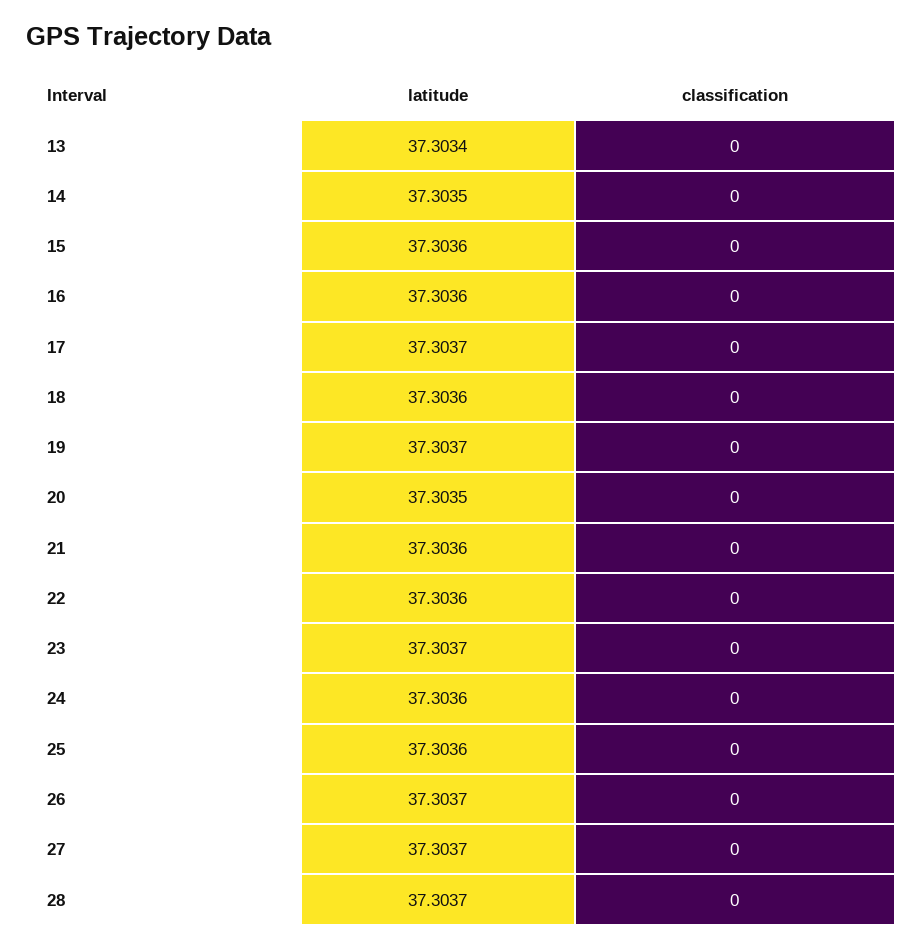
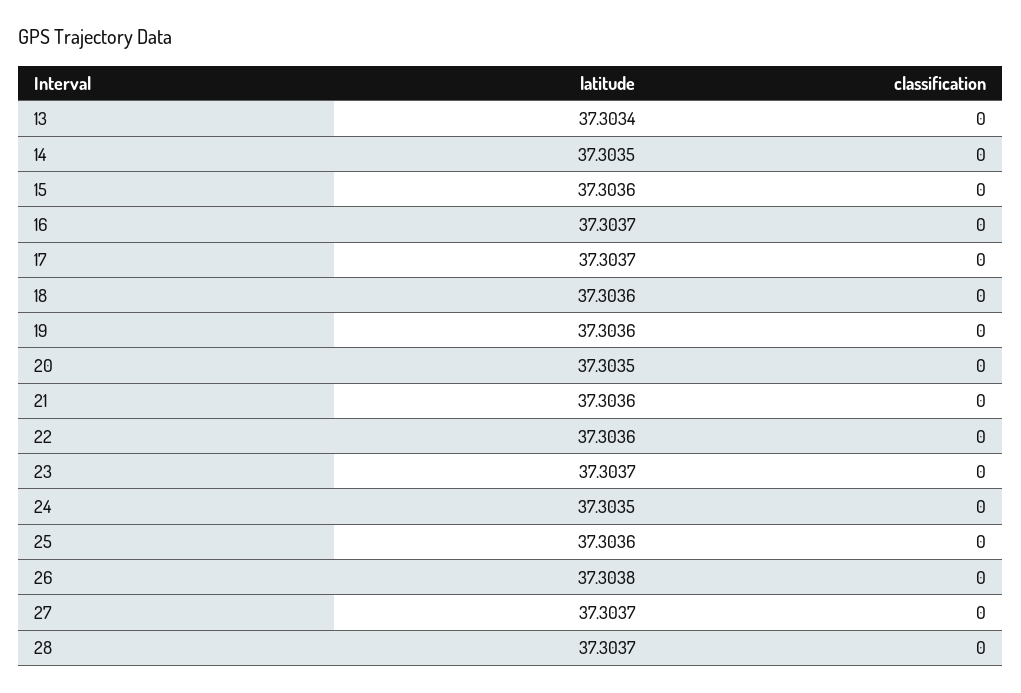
latitude, 16: 37.3036 -> 37.3037
latitude, 19: 37.3037 -> 37.3036
latitude, 24: 37.3036 -> 37.3035
latitude, 26: 37.3037 -> 37.3038

